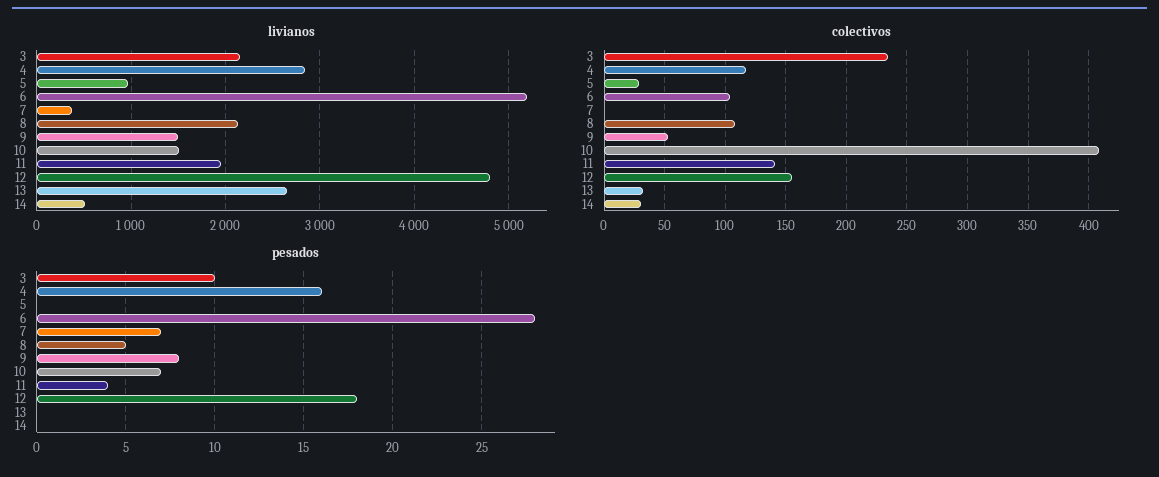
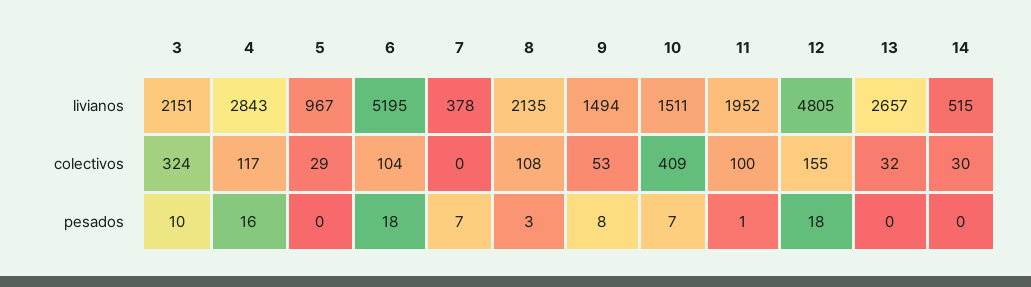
colectivos, 3: 235 -> 324
colectivos, 11: 140 -> 100
pesados, 6: 28 -> 18
pesados, 8: 5 -> 3
pesados, 11: 4 -> 1

